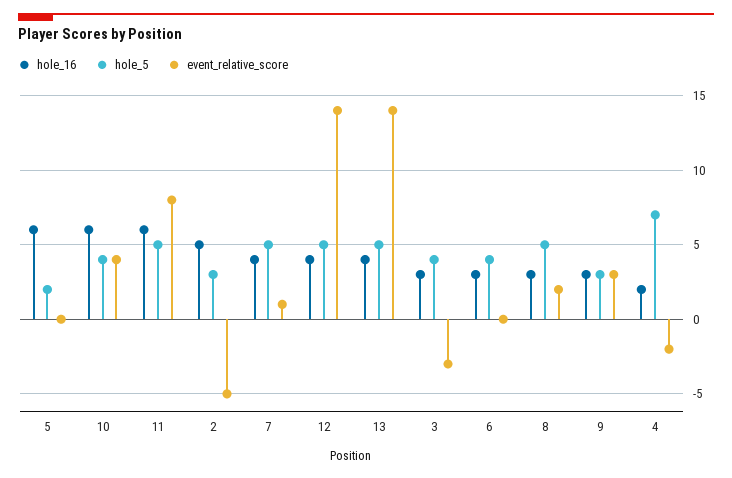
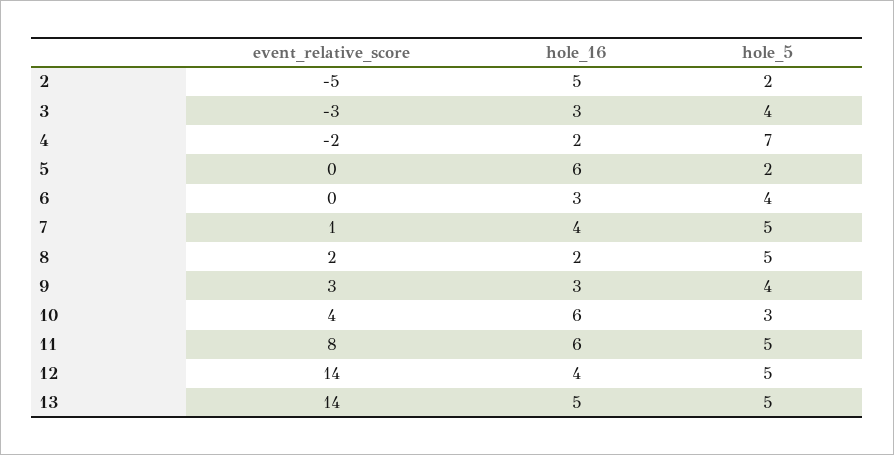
hole_5, 10: 4 -> 3
hole_5, 2: 3 -> 2
hole_16, 13: 4 -> 5
hole_16, 8: 3 -> 2
hole_5, 9: 3 -> 4

